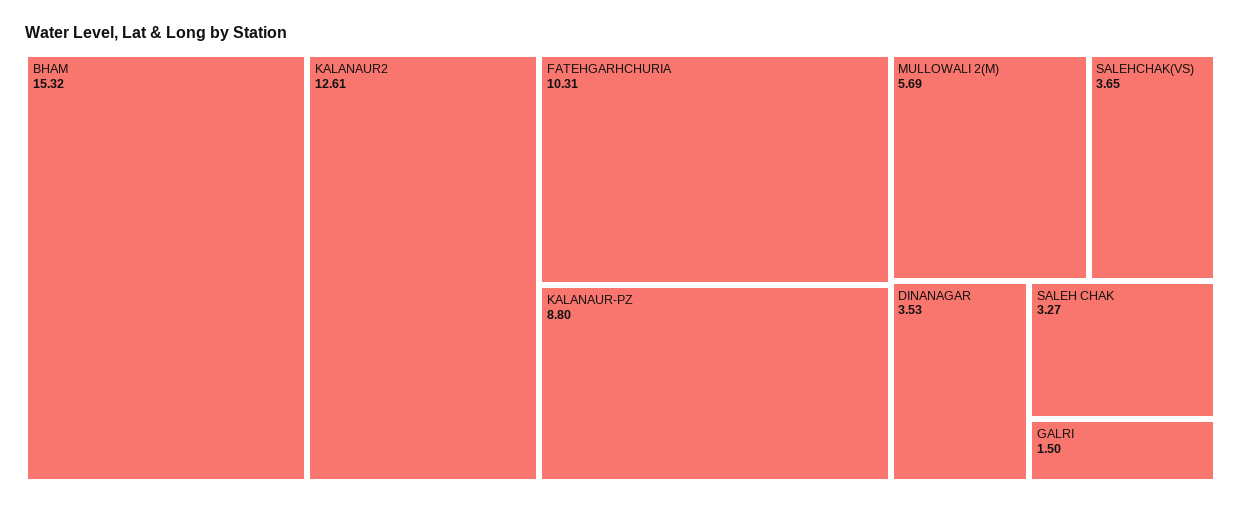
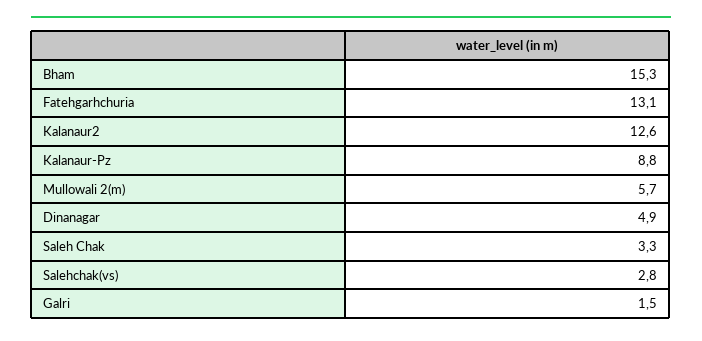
FATEHGARHCHURIA: 10.31 -> 13.1
SALEHCHAK(VS): 3.65 -> 2.8
DINANAGAR: 3.53 -> 4.9

